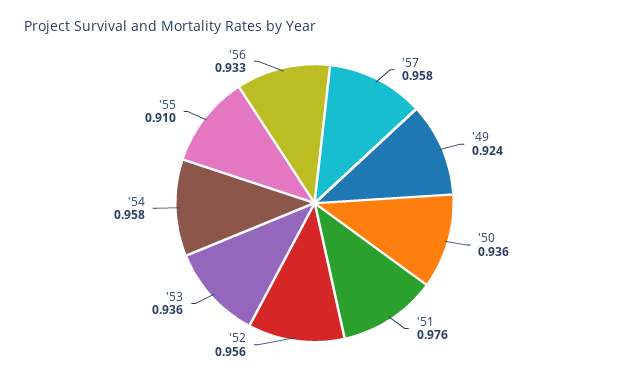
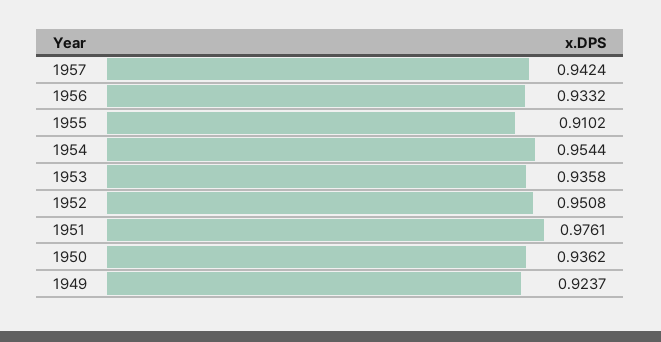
'57: 0.958 -> 0.9424
'52: 0.956 -> 0.9508
'54: 0.958 -> 0.9544

